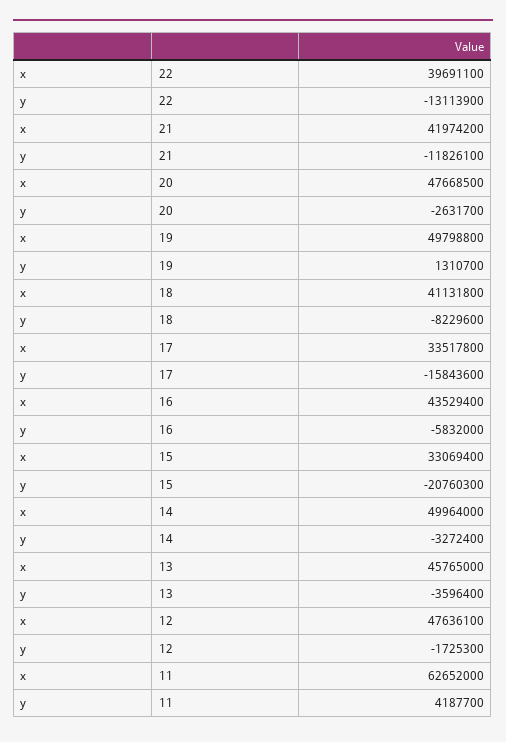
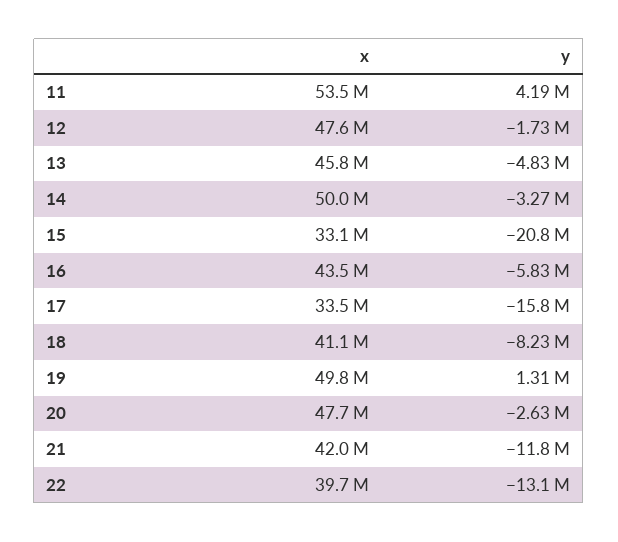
y, 13: -3596400 -> -4830000
x, 11: 62652000 -> 53500000

